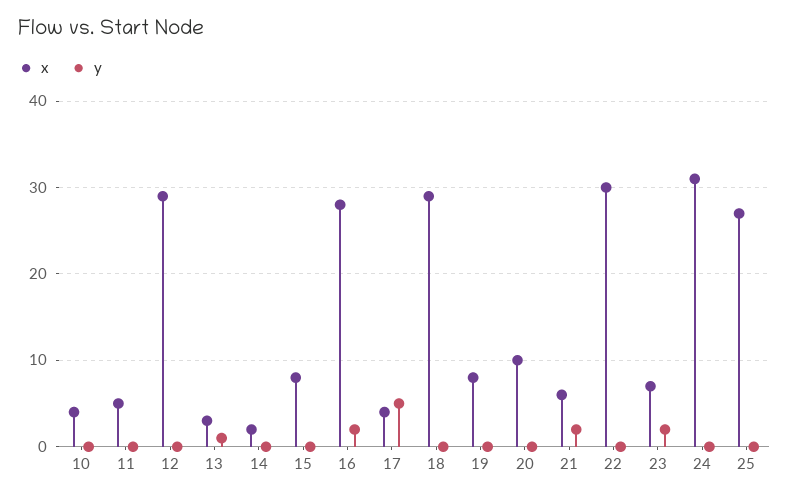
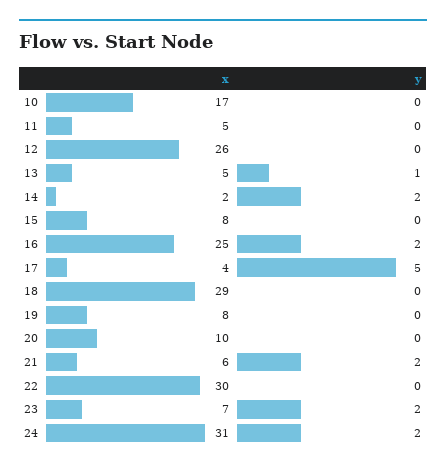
x, 10: 4 -> 17
x, 12: 29 -> 26
x, 13: 3 -> 5
y, 14: 0 -> 2
x, 16: 28 -> 25
y, 24: 0 -> 2
x, 25: 27 -> none
y, 25: 0 -> none

